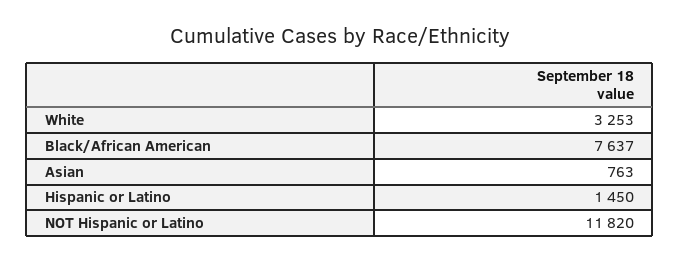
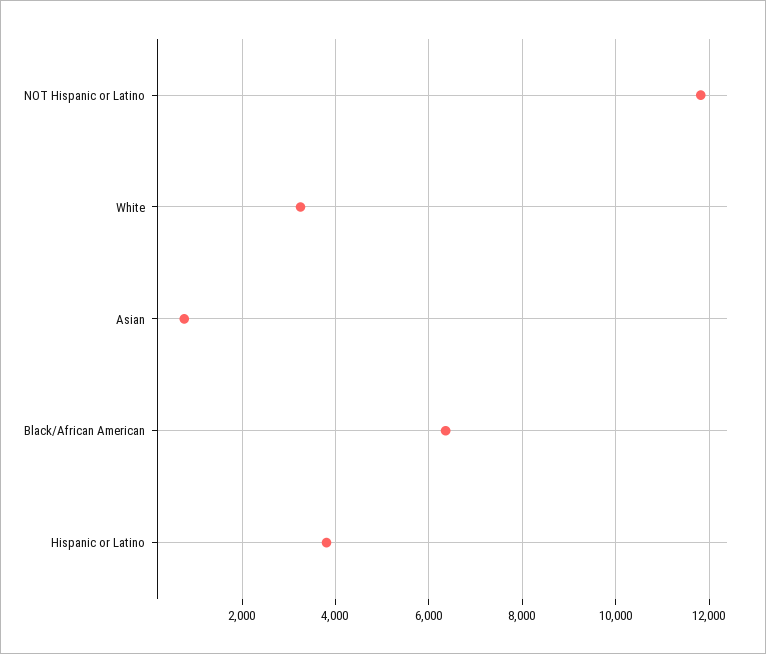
Black/African American: 7637 -> 6400
Hispanic or Latino: 1450 -> 3800

